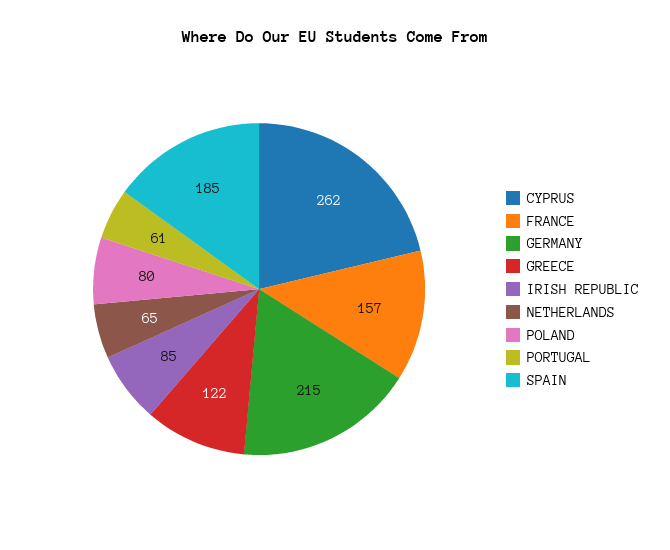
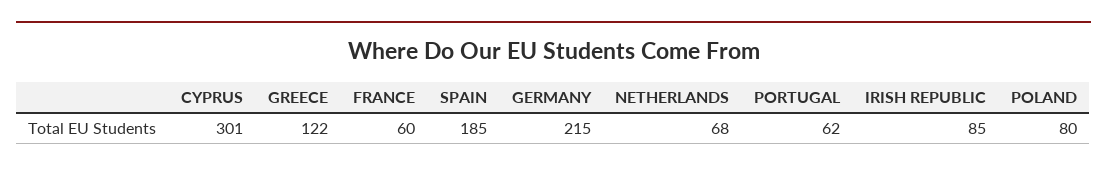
CYPRUS: 262 -> 301
FRANCE: 157 -> 60
NETHERLANDS: 65 -> 68
PORTUGAL: 61 -> 62

